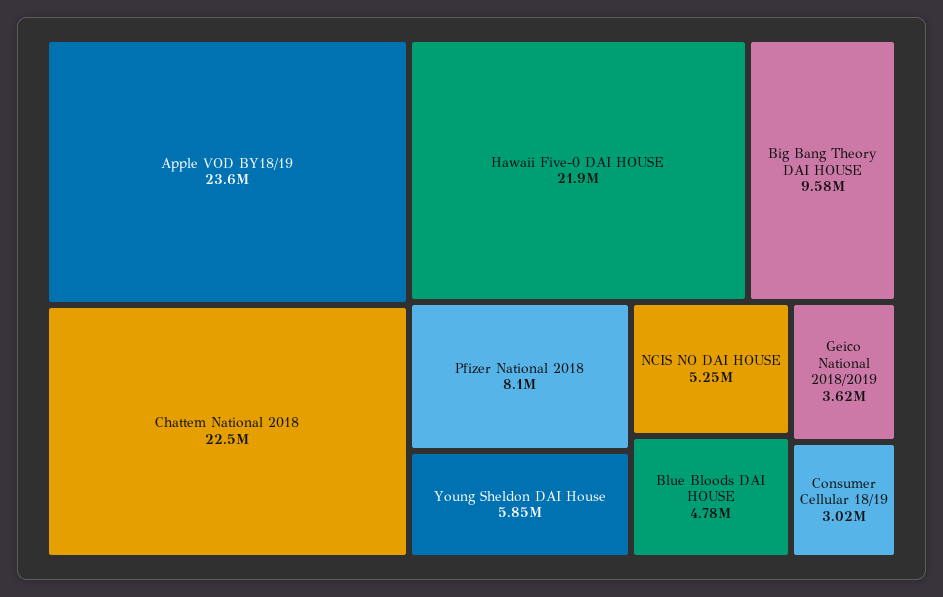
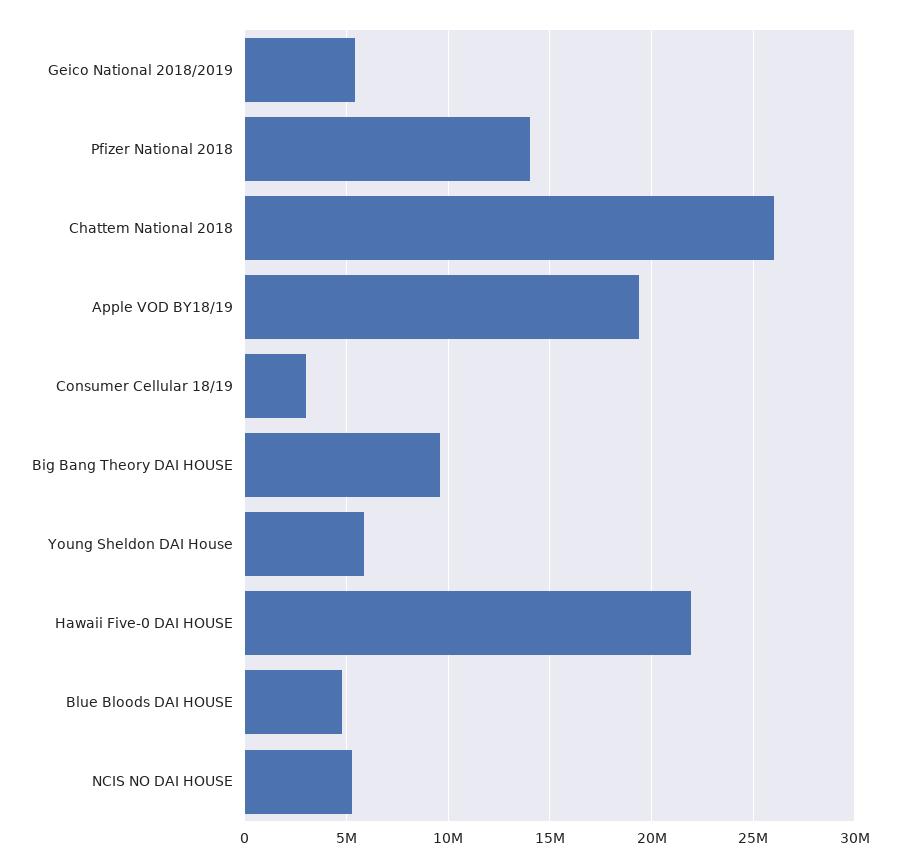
Apple VOD BY18/19: 23600000 -> 19500000
Chattem National 2018: 22500000 -> 26000000
Pfizer National 2018: 8100000 -> 14000000
Geico National 2018/2019: 3620000 -> 5500000

